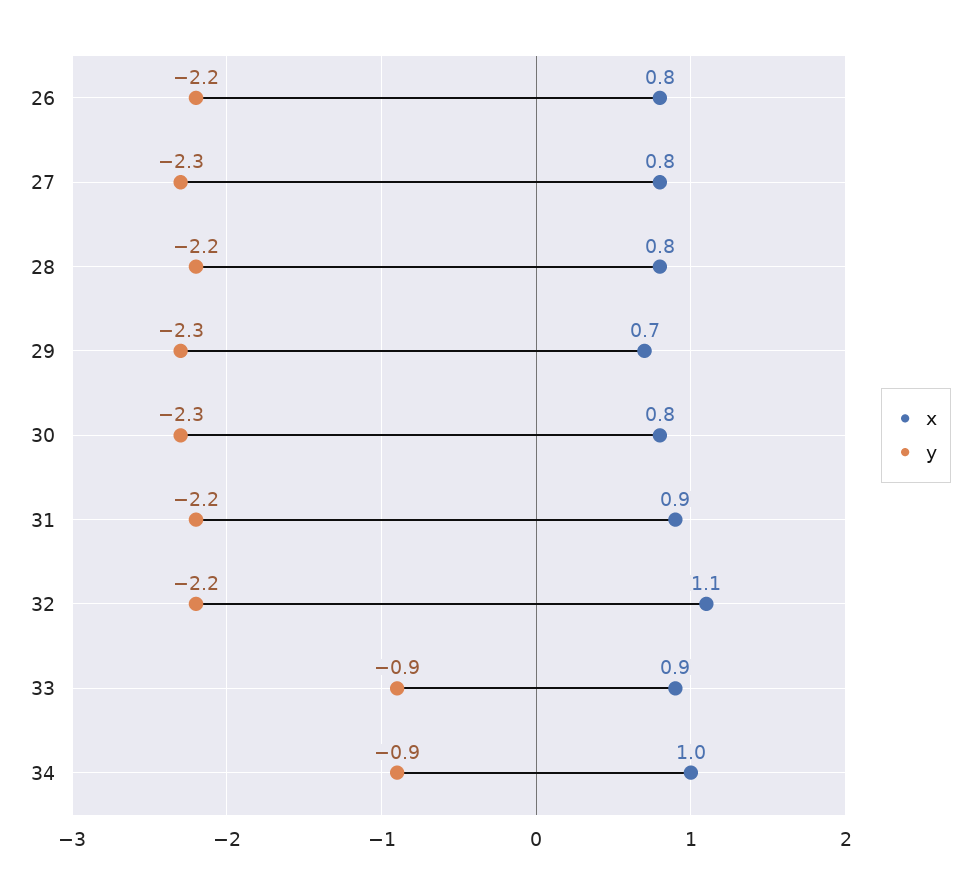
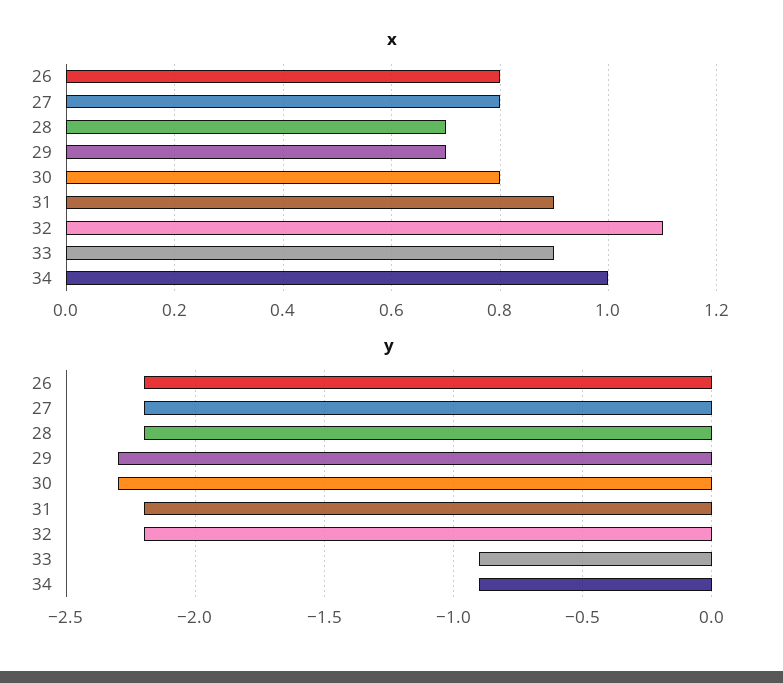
y, 27: -2.3 -> -2.2
x, 28: 0.8 -> 0.7

